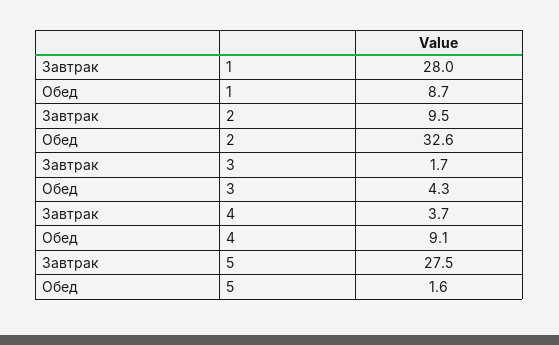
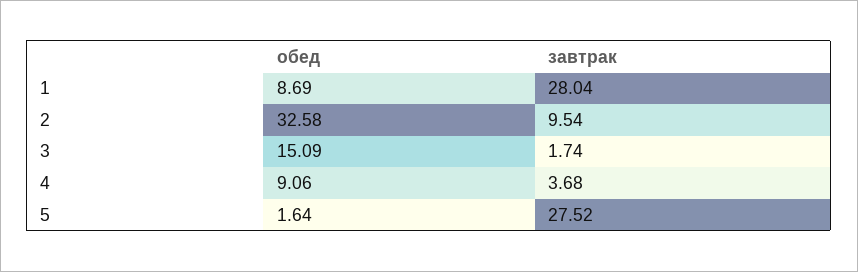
Обед, 3: 4.3 -> 15.09

